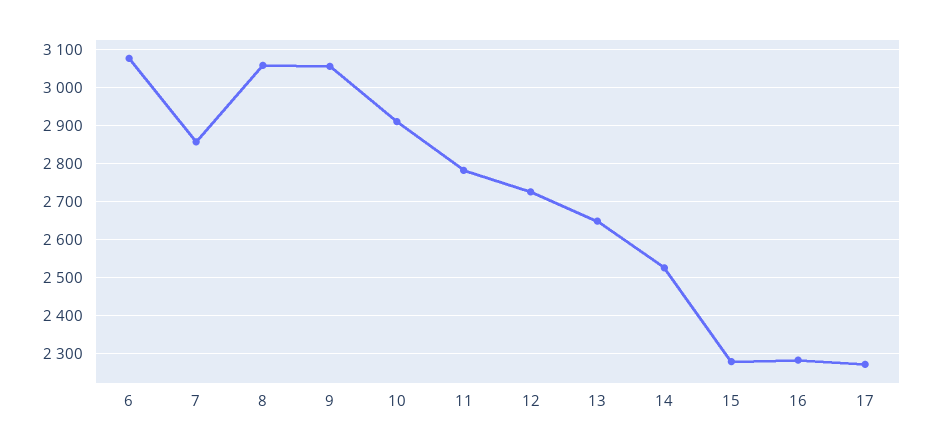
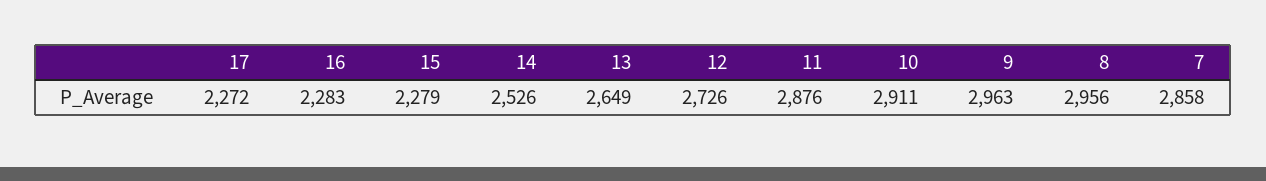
6: 3080 -> none
8: 3060 -> 2956
9: 3060 -> 2963
11: 2780 -> 2876

